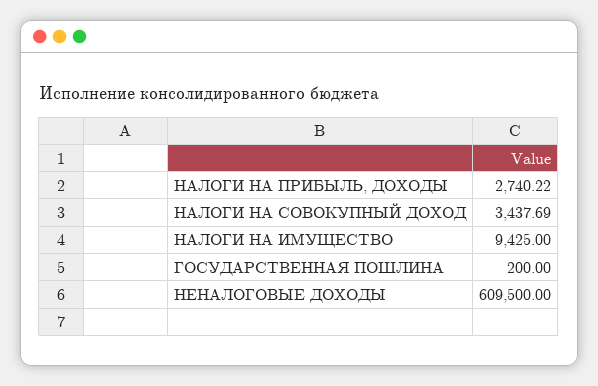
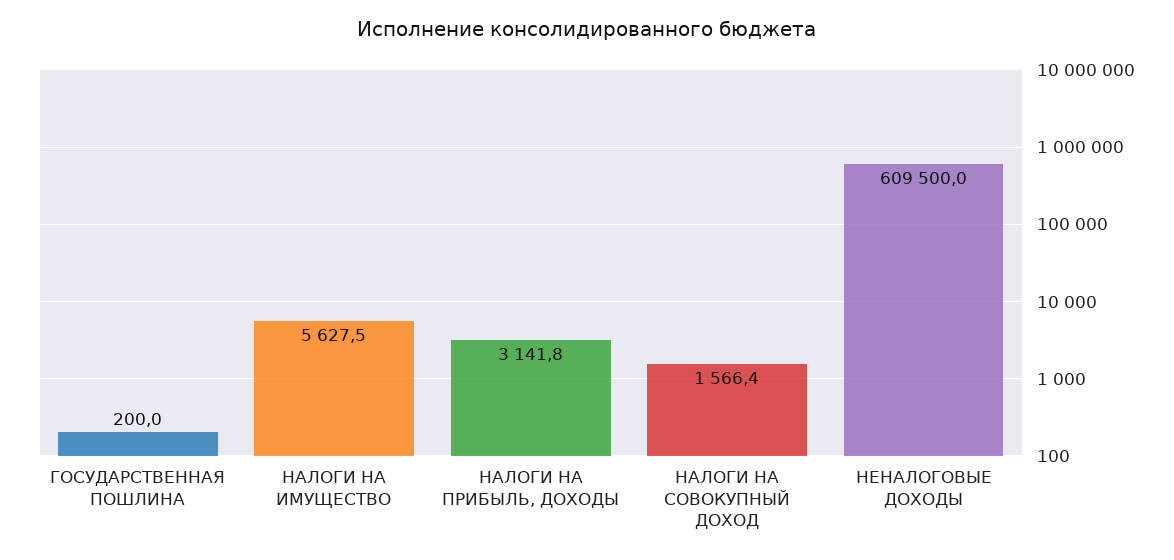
НАЛОГИ НА ПРИБЫЛЬ, ДОХОДЫ: 2740.22 -> 3141.8
НАЛОГИ НА СОВОКУПНЫЙ ДОХОД: 3437.69 -> 1566.4
НАЛОГИ НА ИМУЩЕСТВО: 9425 -> 5627.5

